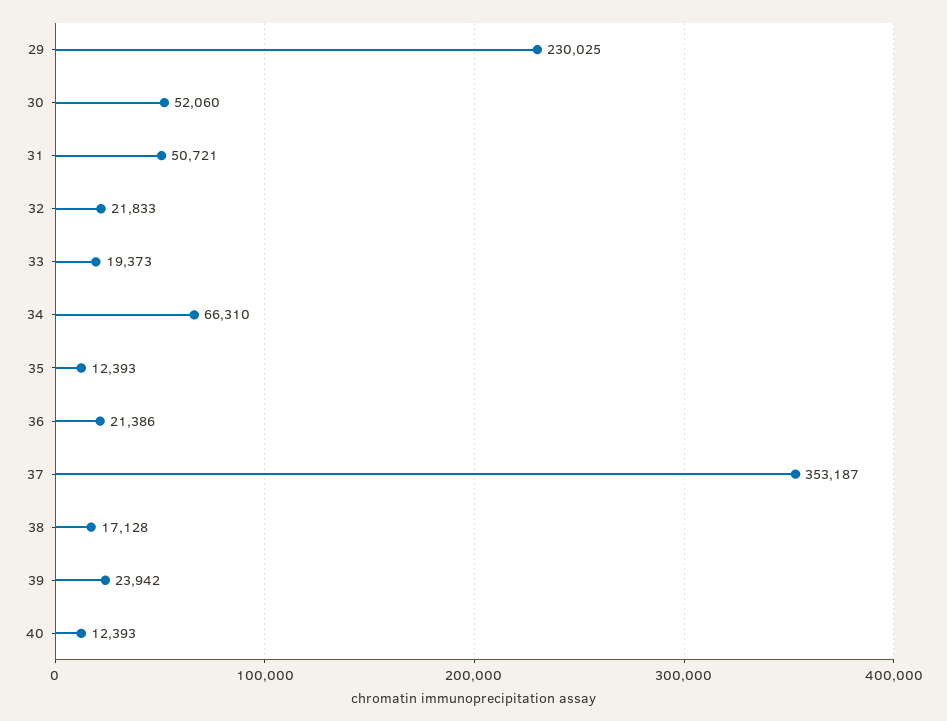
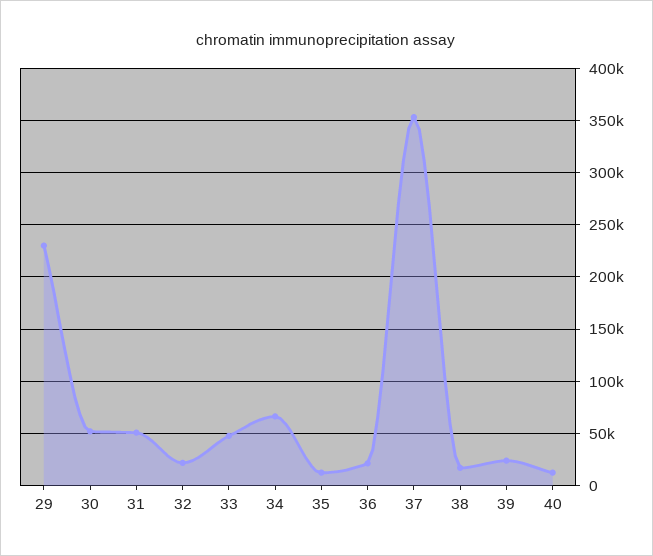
33: 19373 -> 50000

